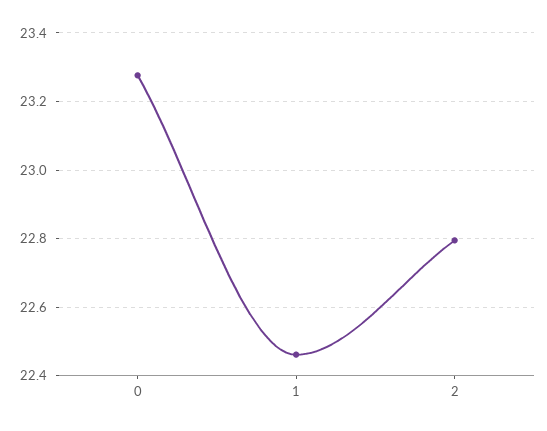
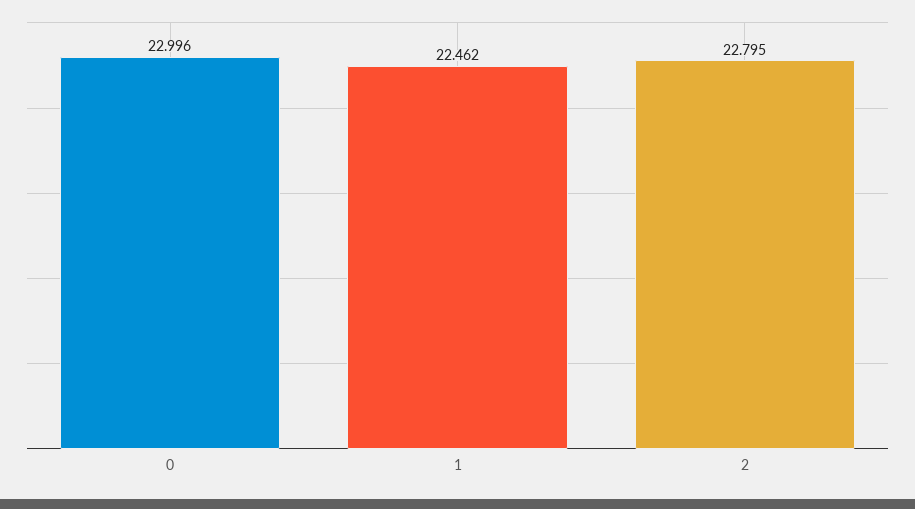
0: 23.28 -> 22.996

